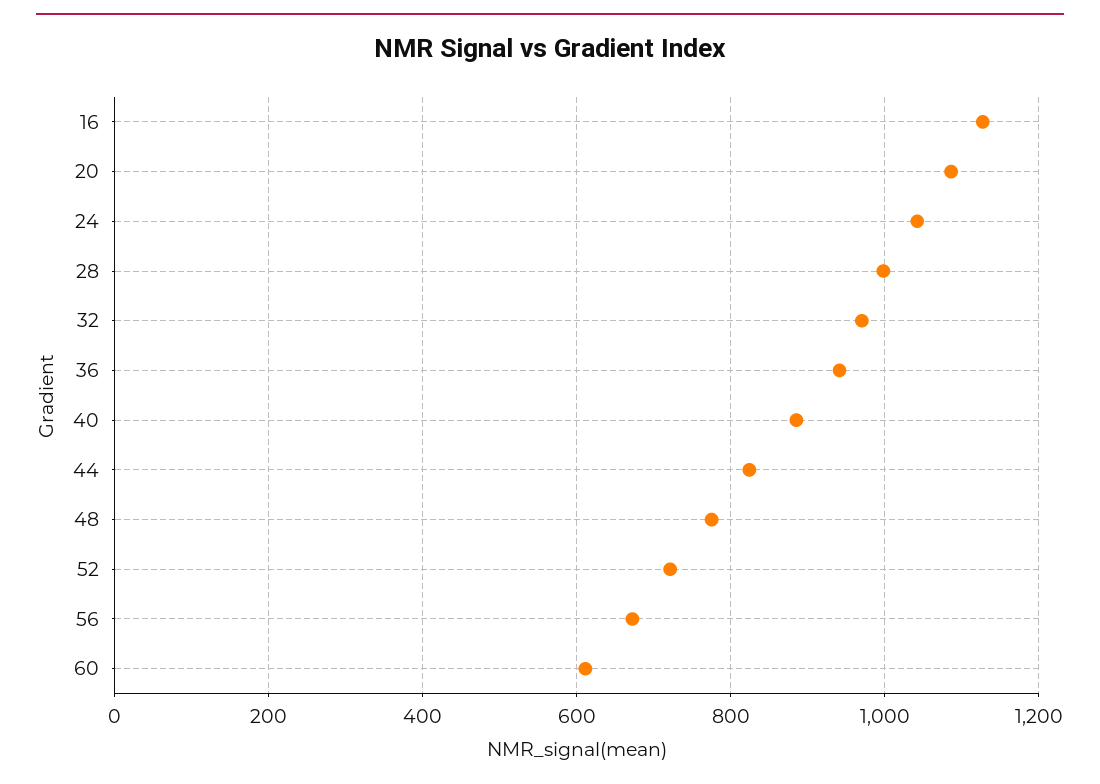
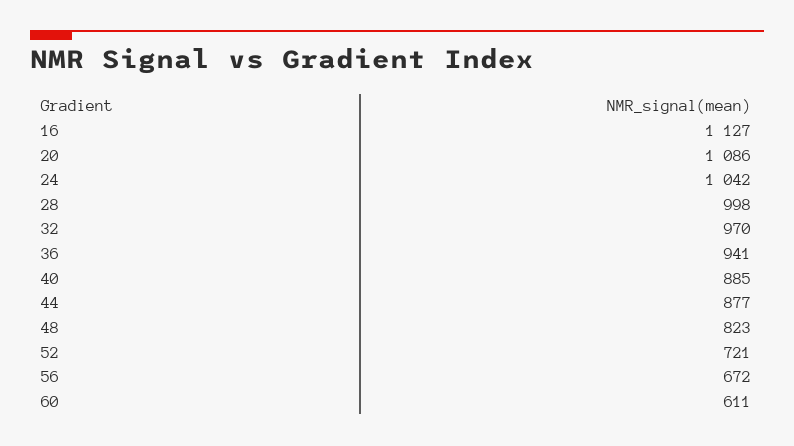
44: 820 -> 877
48: 780 -> 823

